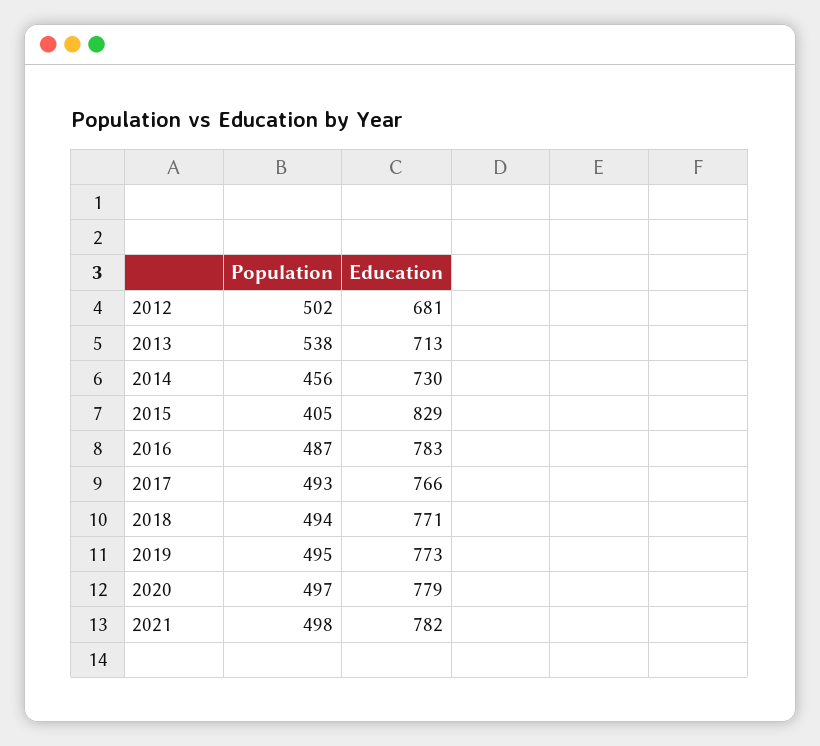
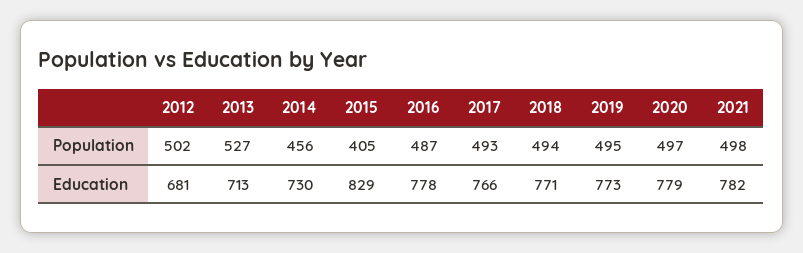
Population, 2013: 538 -> 527
Education, 2016: 783 -> 778

